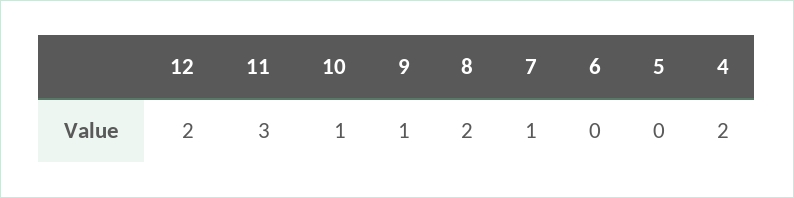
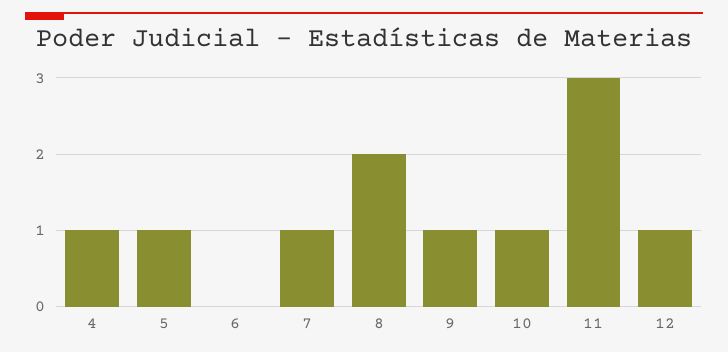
12: 2 -> 1
5: 0 -> 1
4: 2 -> 1

